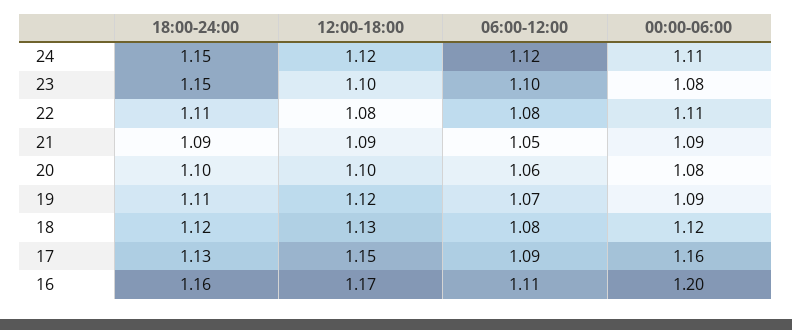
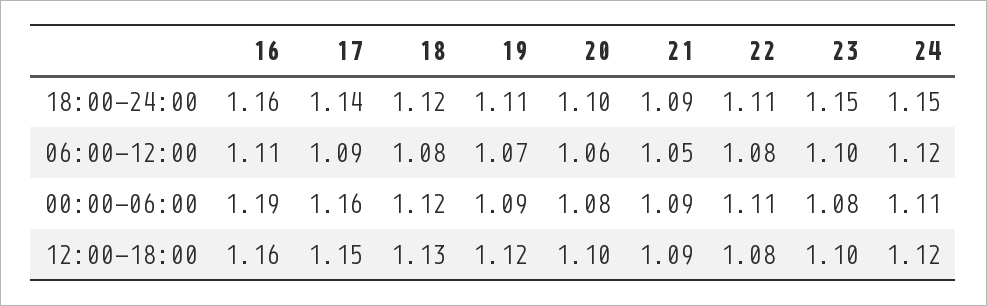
18:00-24:00, 17: 1.13 -> 1.14
12:00-18:00, 16: 1.17 -> 1.16
00:00-06:00, 16: 1.2 -> 1.19

